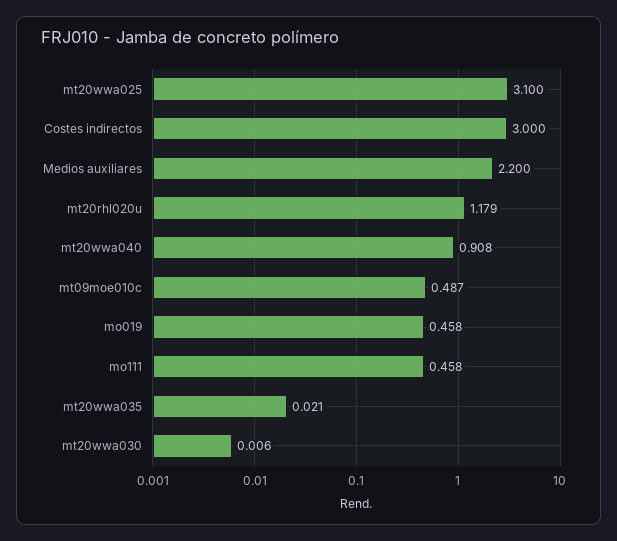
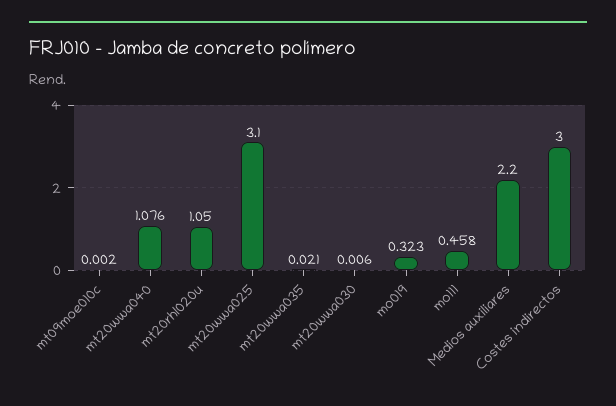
mt20rhl020u: 1.179 -> 1.05
mt20wwa040: 0.908 -> 1.076
mt09moe010c: 0.487 -> 0.002
mo019: 0.458 -> 0.323

